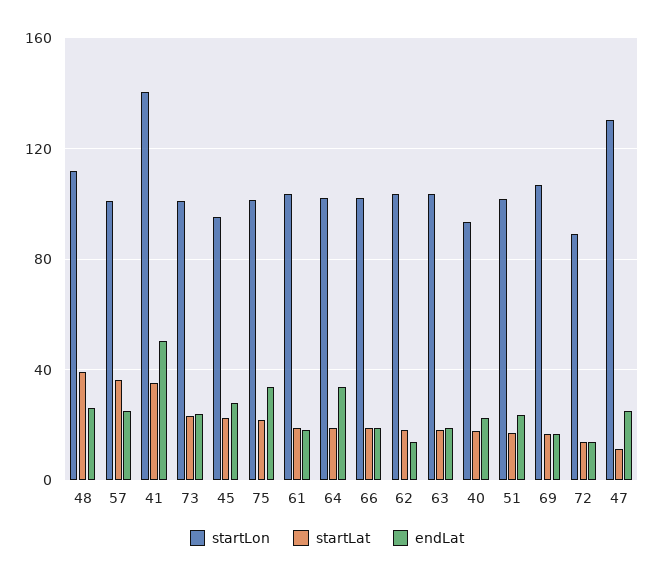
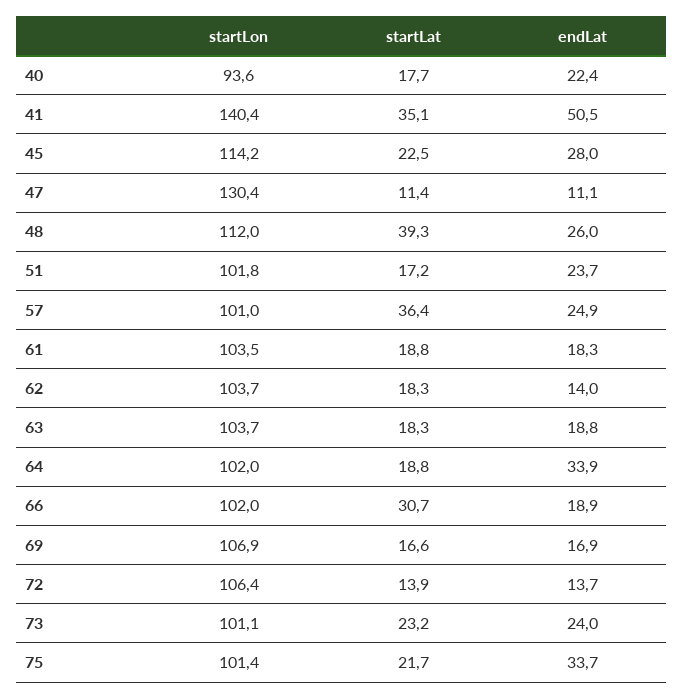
startLon, 45: 95 -> 114.2
startLat, 66: 20 -> 30.7
startLon, 72: 90 -> 106.4
endLat, 47: 25 -> 11.1

